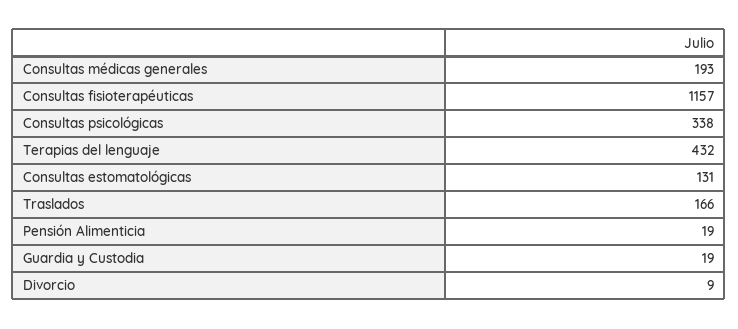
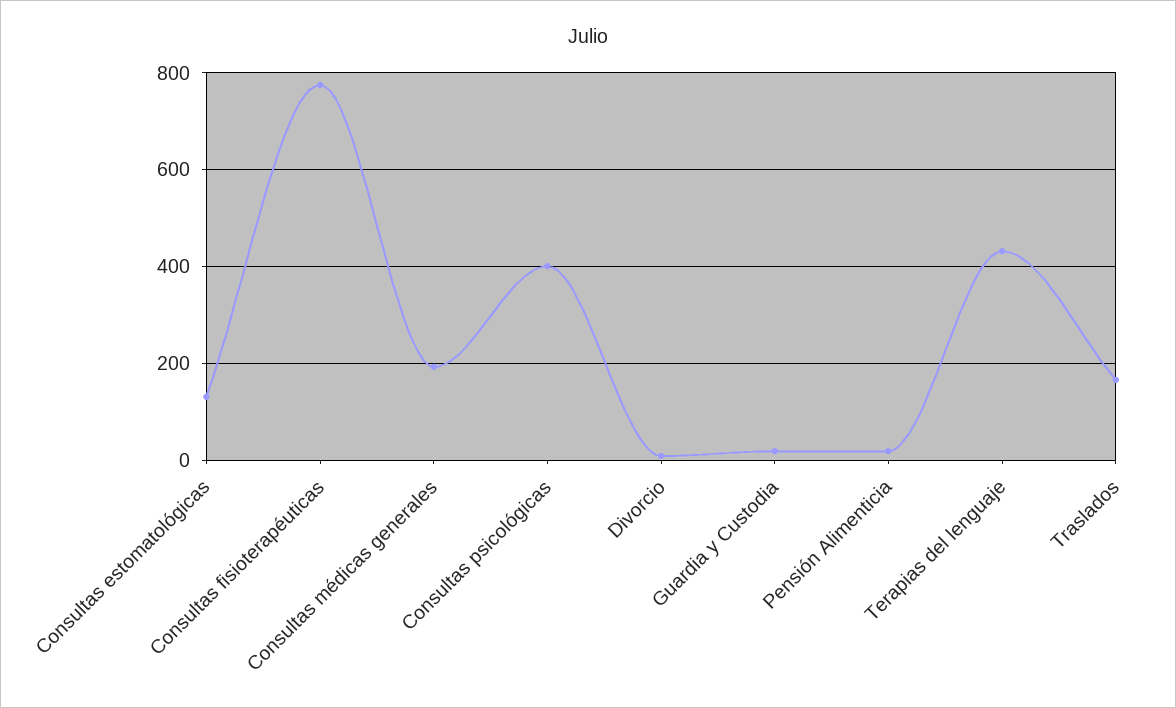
Consultas fisioterapéuticas: 1157 -> 780
Consultas psicológicas: 338 -> 400

